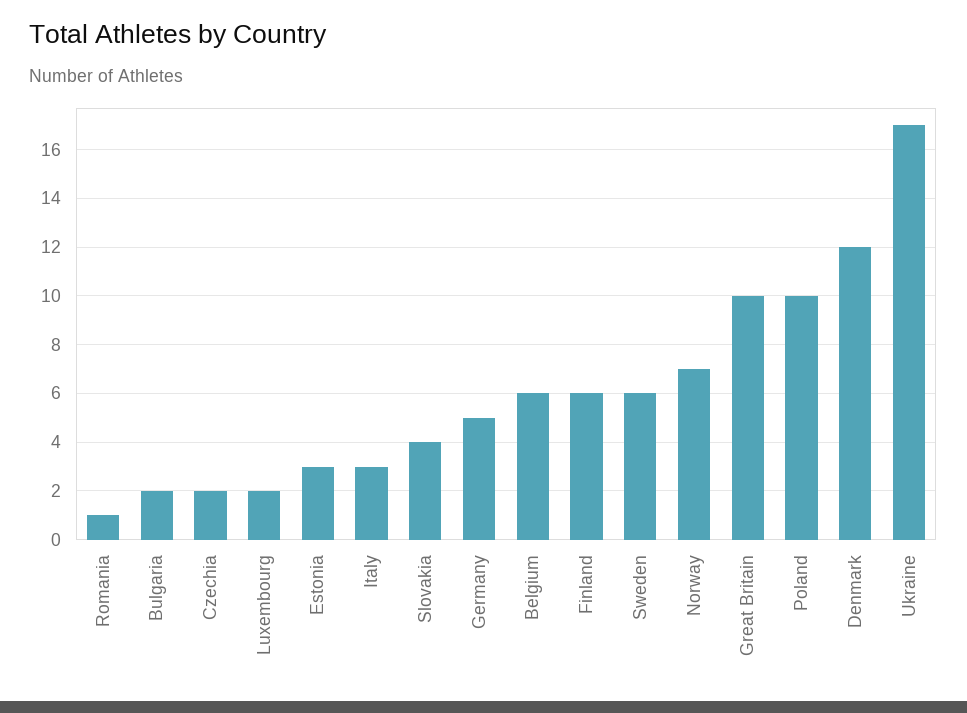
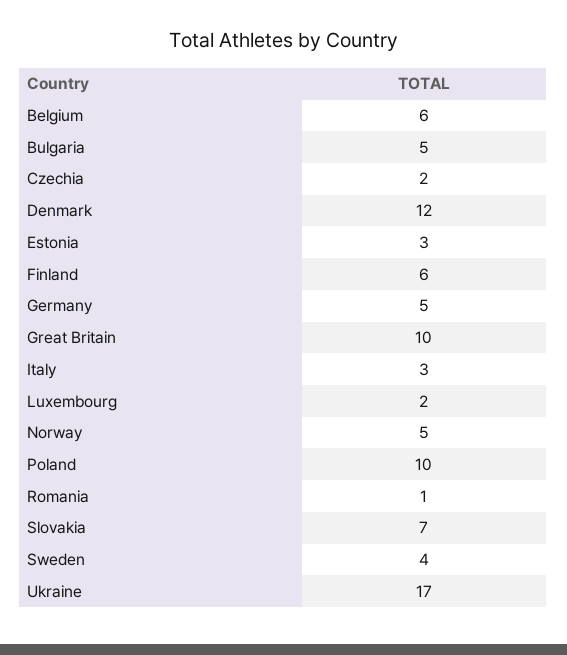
Bulgaria: 2 -> 5
Slovakia: 4 -> 7
Sweden: 6 -> 4
Norway: 7 -> 5

